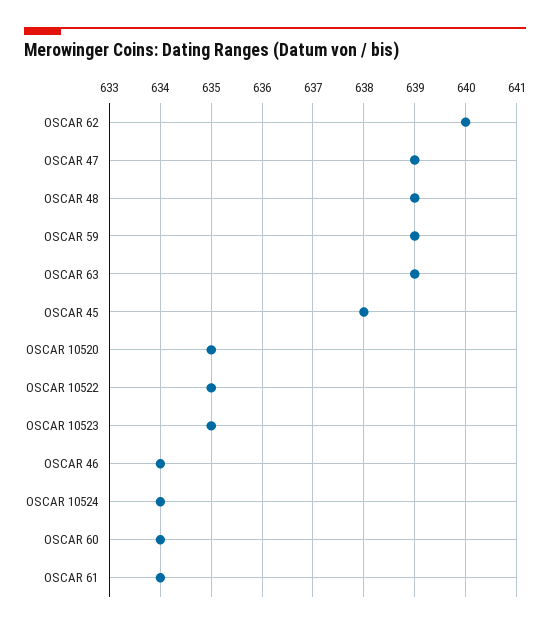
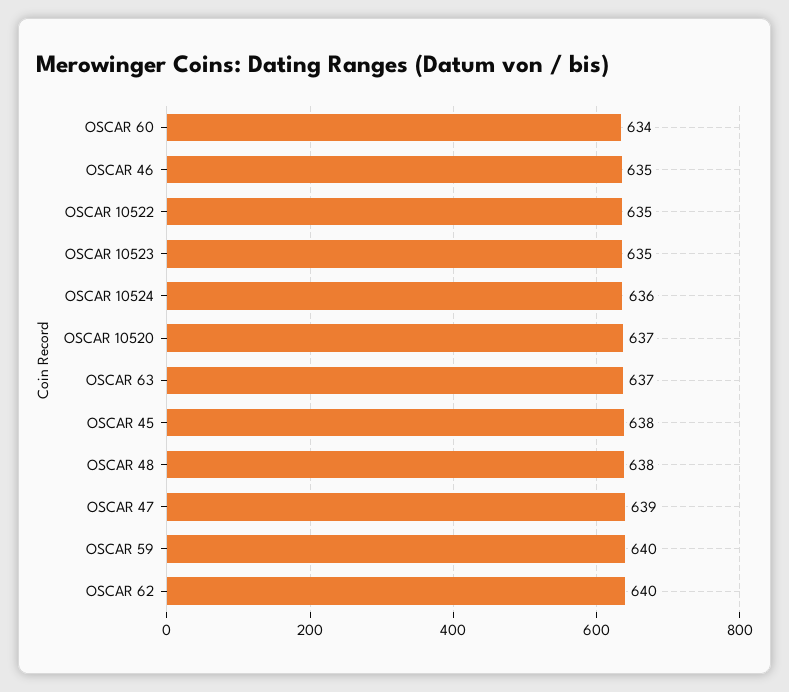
OSCAR 48: 639 -> 638
OSCAR 59: 639 -> 640
OSCAR 63: 639 -> 637
OSCAR 10520: 635 -> 637
OSCAR 46: 634 -> 635
OSCAR 10524: 634 -> 636
OSCAR 61: 634 -> none

